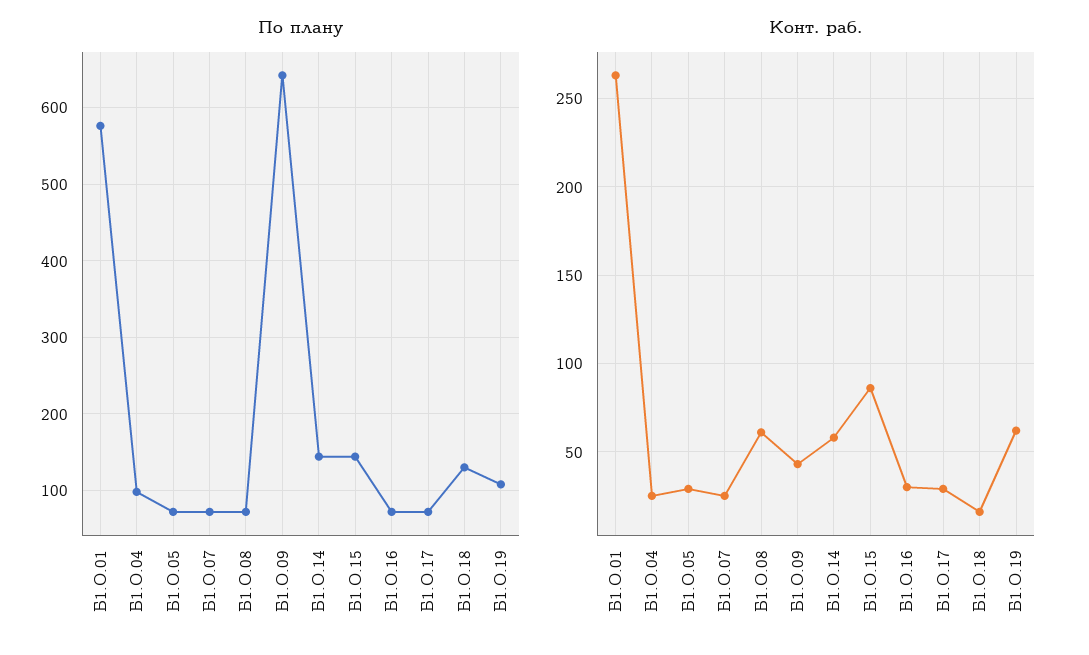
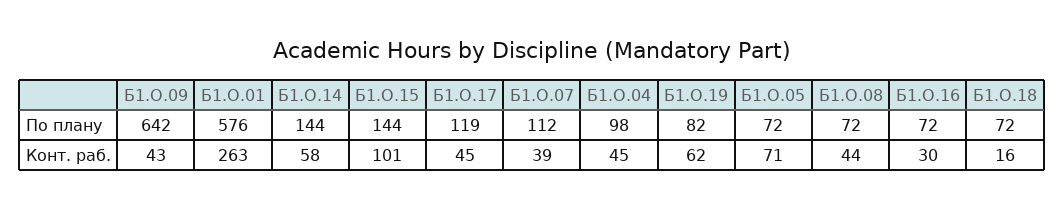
По плану, Б1.О.07: 70 -> 112
По плану, Б1.О.17: 70 -> 119
По плану, Б1.О.18: 130 -> 72
По плану, Б1.О.19: 110 -> 82
Конт. раб., Б1.О.04: 25 -> 45
Конт. раб., Б1.О.05: 30 -> 71
Конт. раб., Б1.О.07: 25 -> 39
Конт. раб., Б1.О.08: 60 -> 44
Конт. раб., Б1.О.15: 85 -> 101
Конт. раб., Б1.О.17: 30 -> 45

